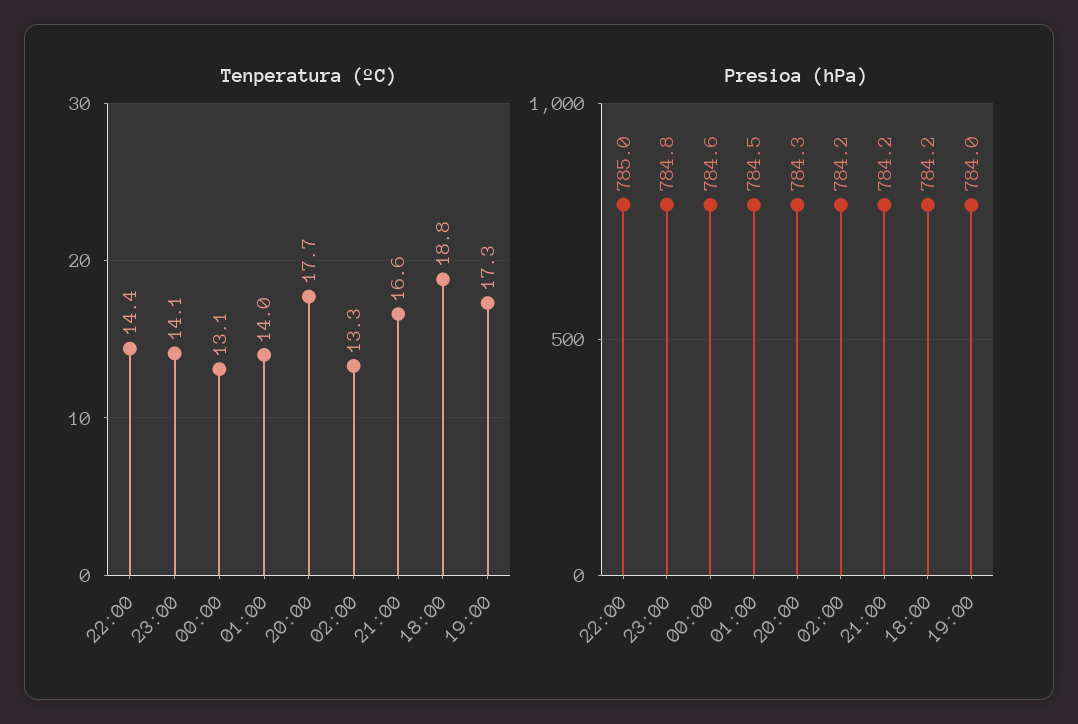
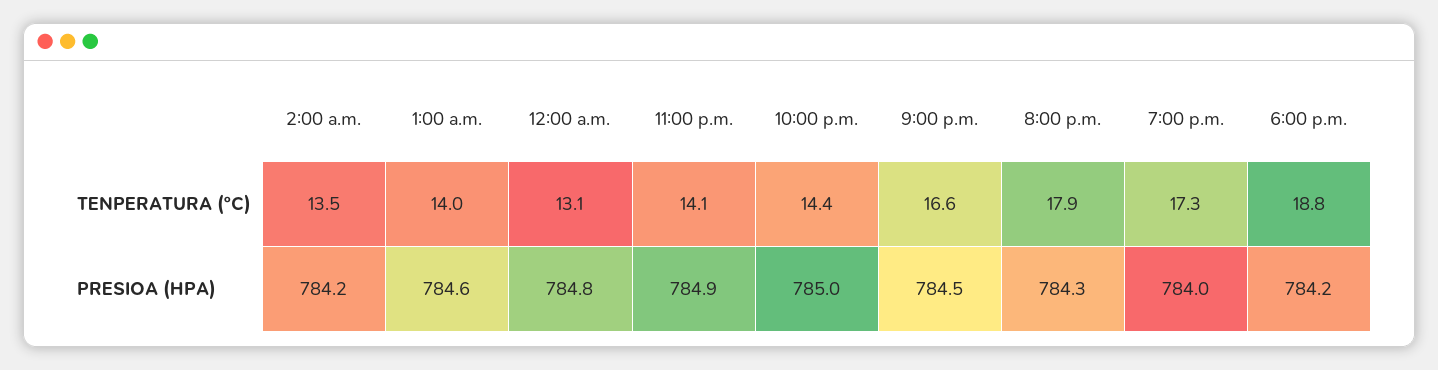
Tenperatura (ºC), 20:00: 17.7 -> 17.9
Tenperatura (ºC), 02:00: 13.3 -> 13.5
Presioa (hPa), 23:00: 784.8 -> 784.9
Presioa (hPa), 00:00: 784.6 -> 784.8
Presioa (hPa), 01:00: 784.5 -> 784.6
Presioa (hPa), 21:00: 784.2 -> 784.5

